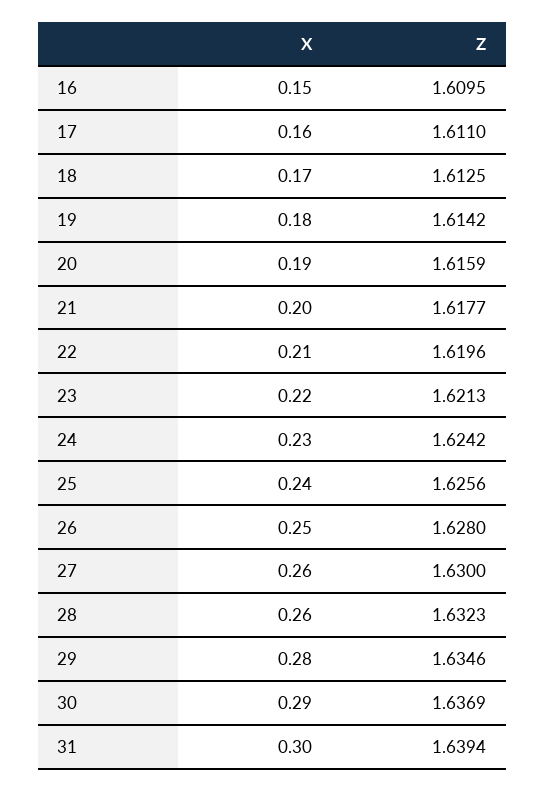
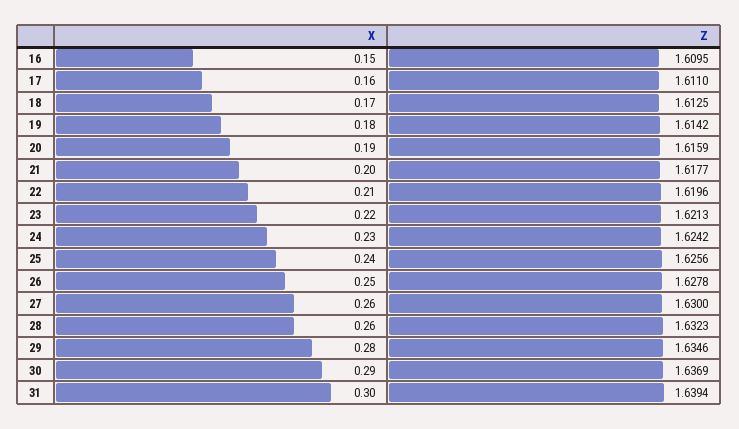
Z, 26: 1.628 -> 1.6278

